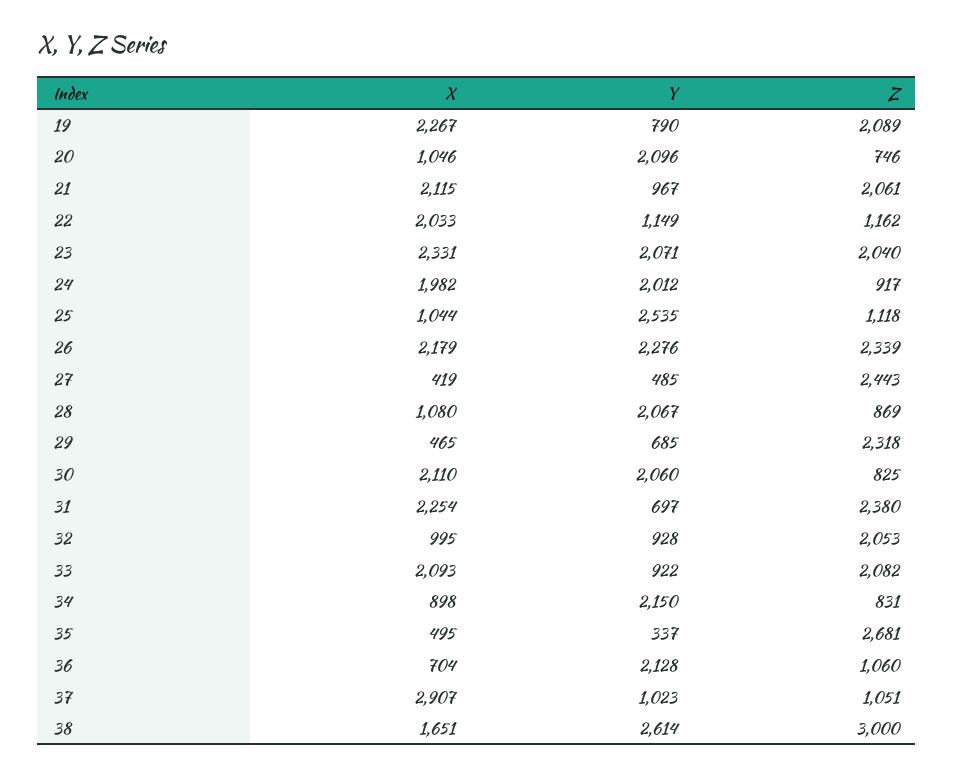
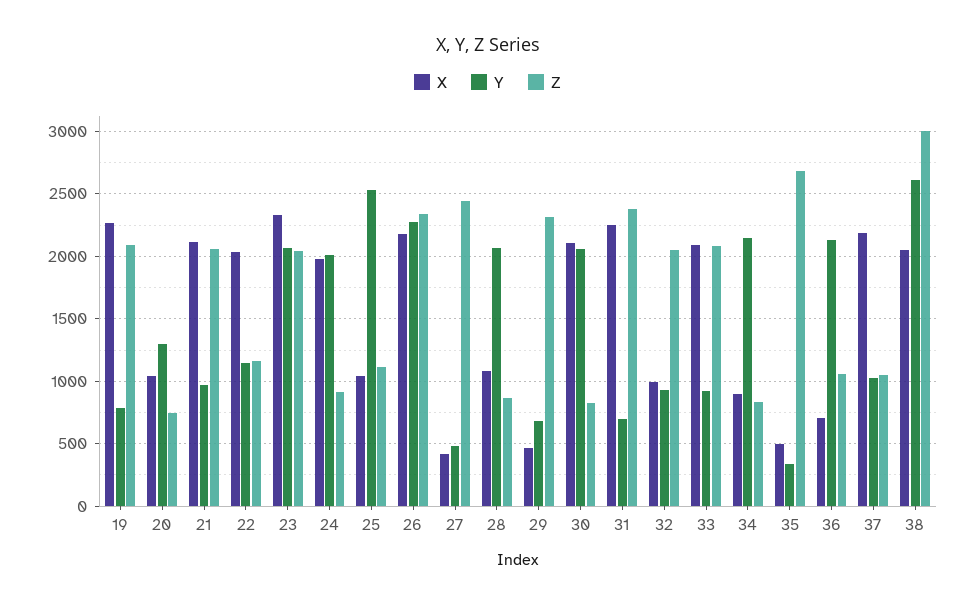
Y, 20: 2096 -> 1300
X, 37: 2907 -> 2200
X, 38: 1651 -> 2050

